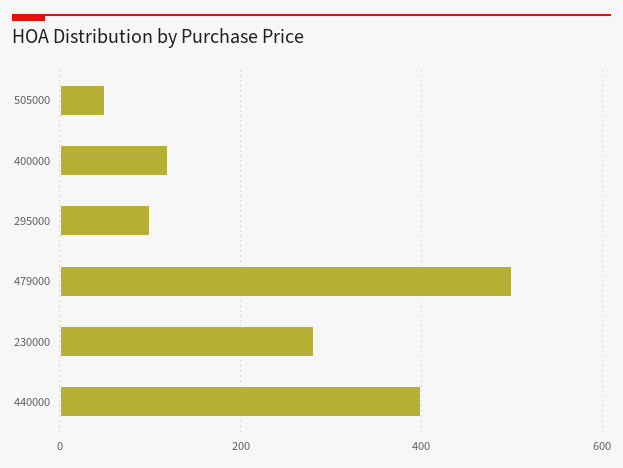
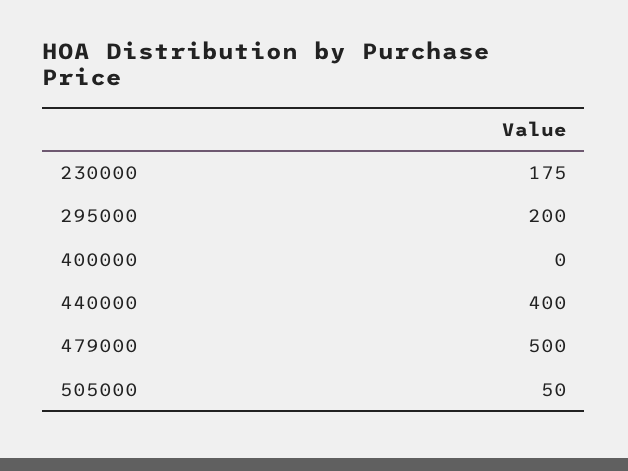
400000: 120 -> 0
295000: 100 -> 200
230000: 280 -> 175

